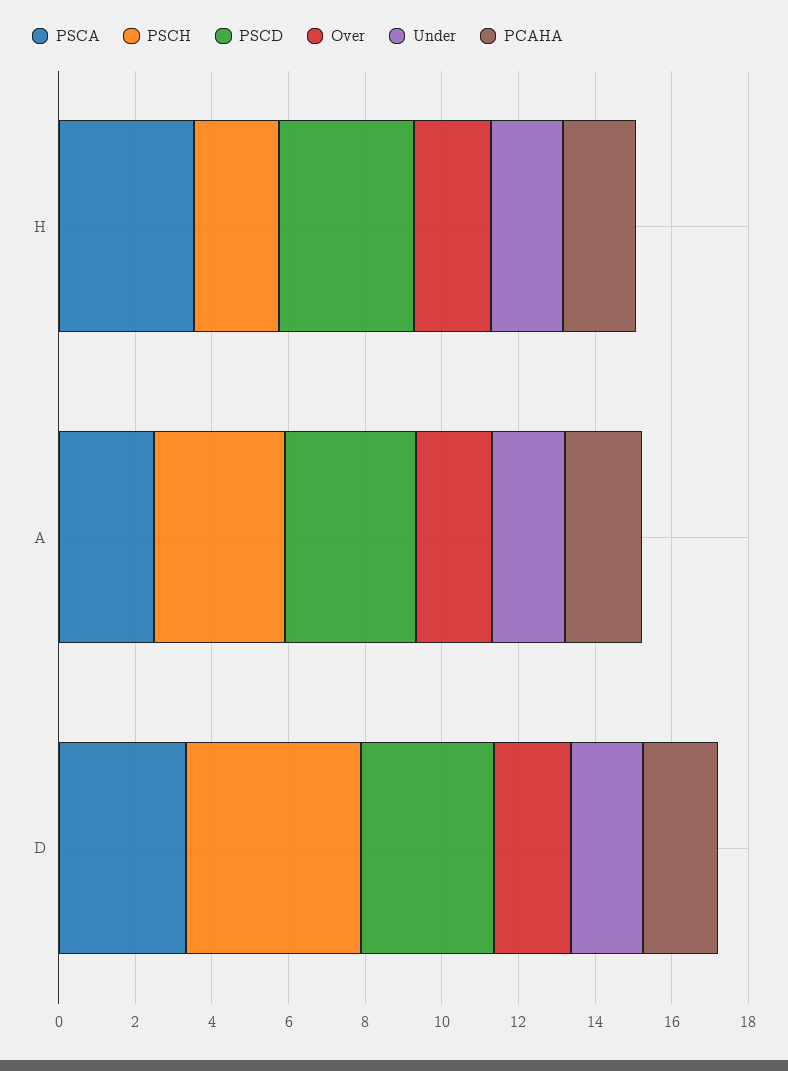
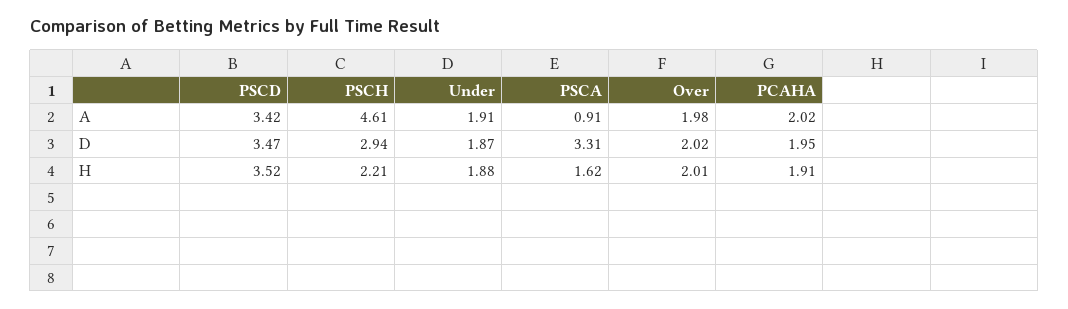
PSCA, H: 3.5 -> 1.62
PSCA, A: 2.5 -> 0.91
PSCH, A: 3.5 -> 4.61
PSCH, D: 4.5 -> 2.94

